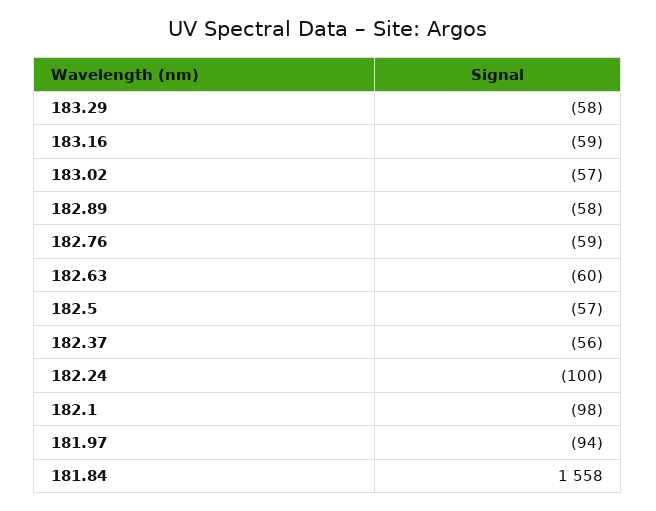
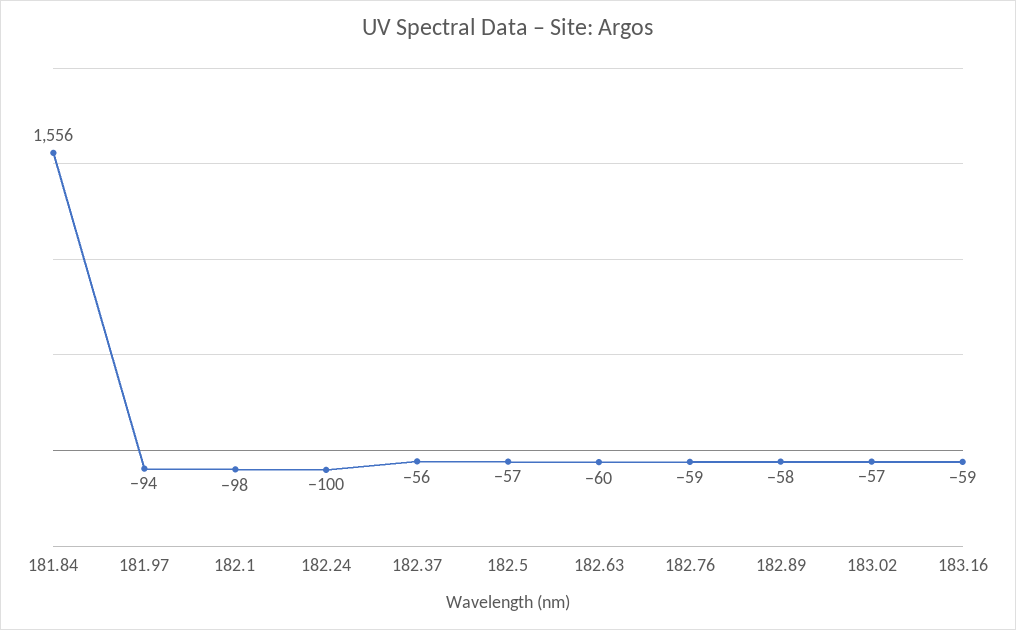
183.29: -58 -> none
181.84: 1558 -> 1556

